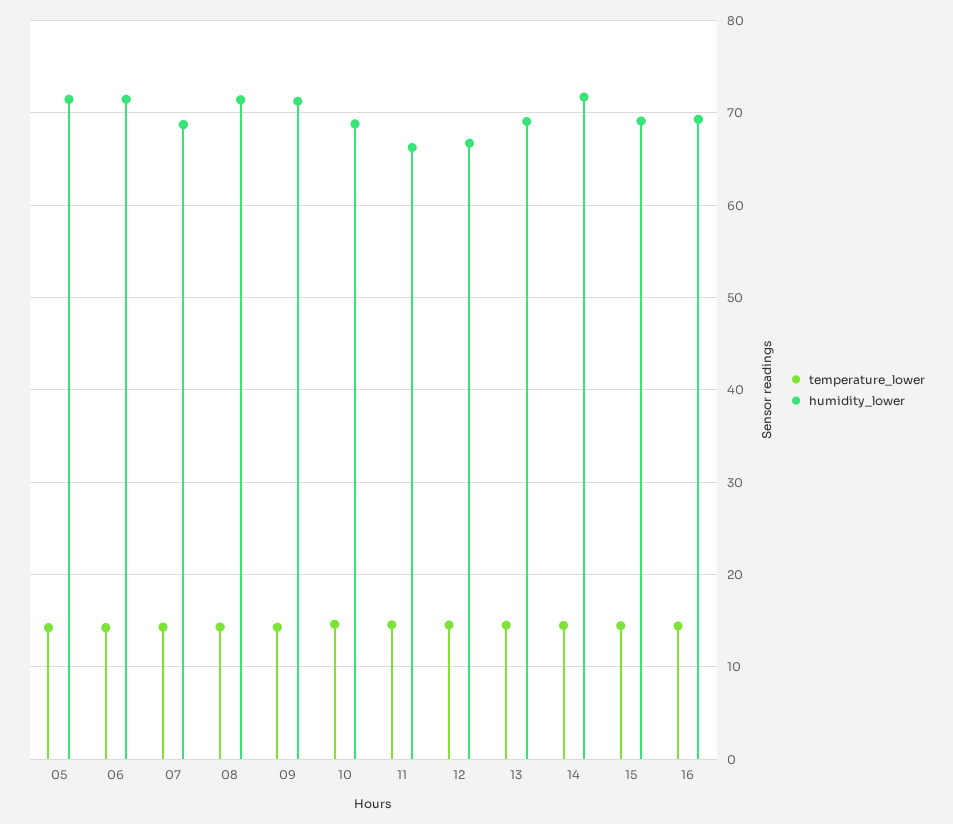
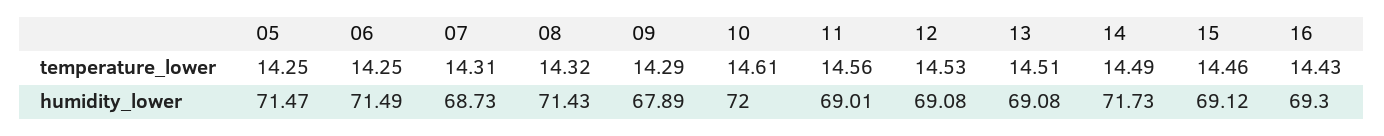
humidity_lower, 09: 71 -> 67.89
humidity_lower, 10: 69 -> 72
humidity_lower, 11: 66 -> 69.01
humidity_lower, 12: 67 -> 69.08

